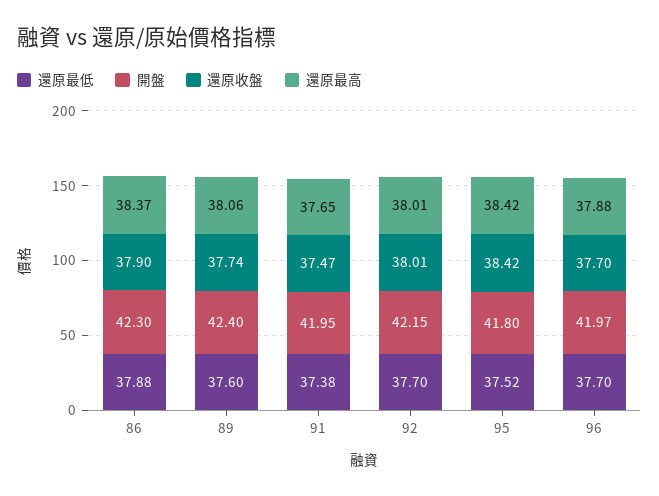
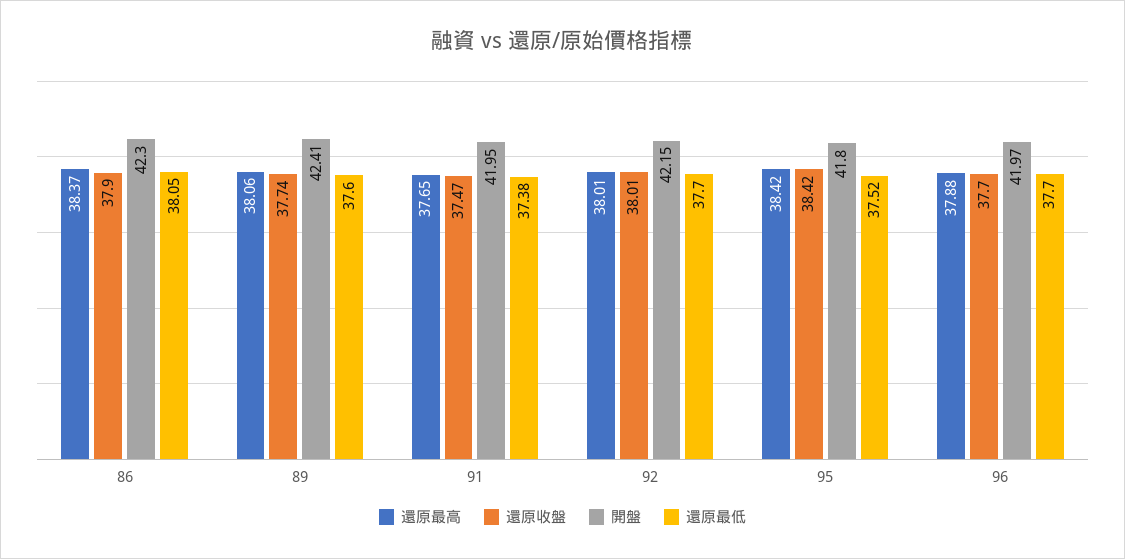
還原最低, 86: 37.88 -> 38.05
開盤, 89: 42.4 -> 42.41

